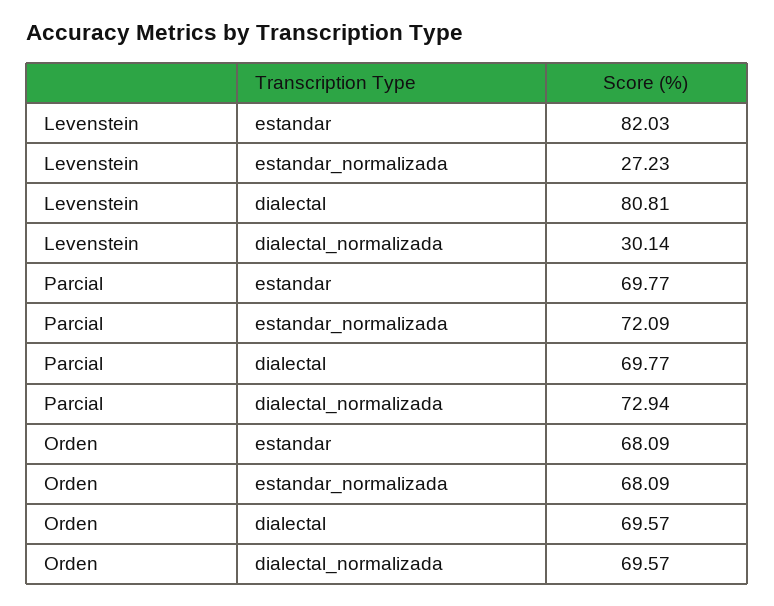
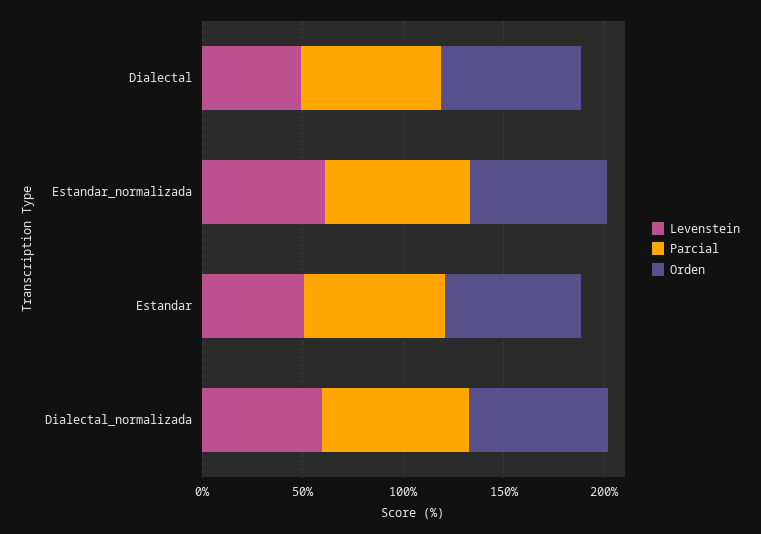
Levenstein, estandar: 82.03 -> 50
Levenstein, estandar_normalizada: 27.23 -> 60
Levenstein, dialectal: 80.81 -> 50
Levenstein, dialectal_normalizada: 30.14 -> 60

